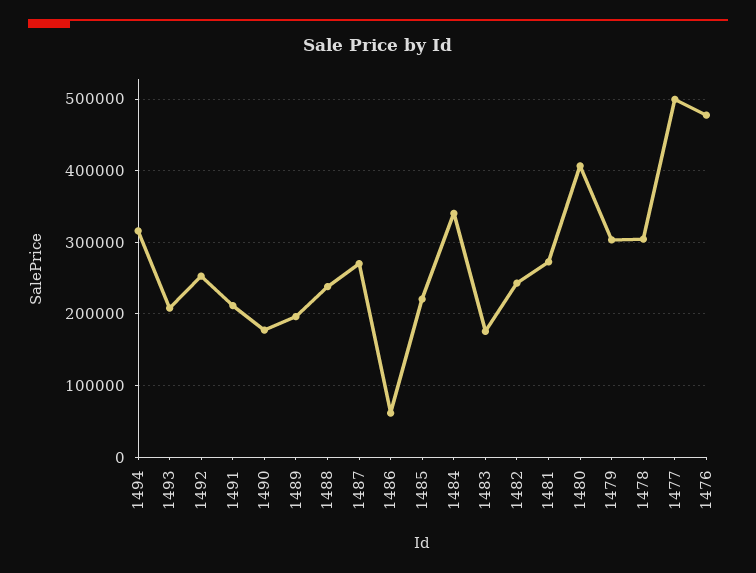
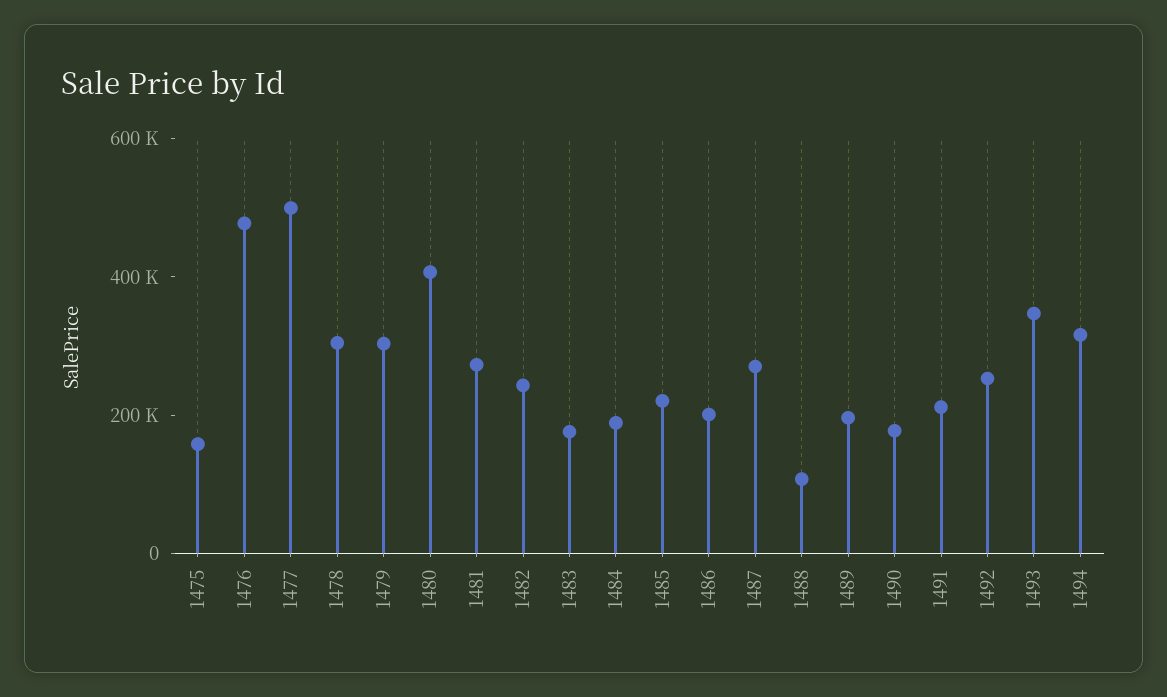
1493: 210000 -> 350000
1488: 240000 -> 100000
1486: 60000 -> 200000
1484: 340000 -> 200000
1475: none -> 150000

